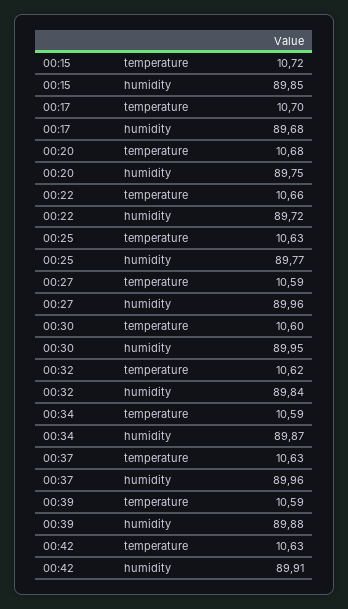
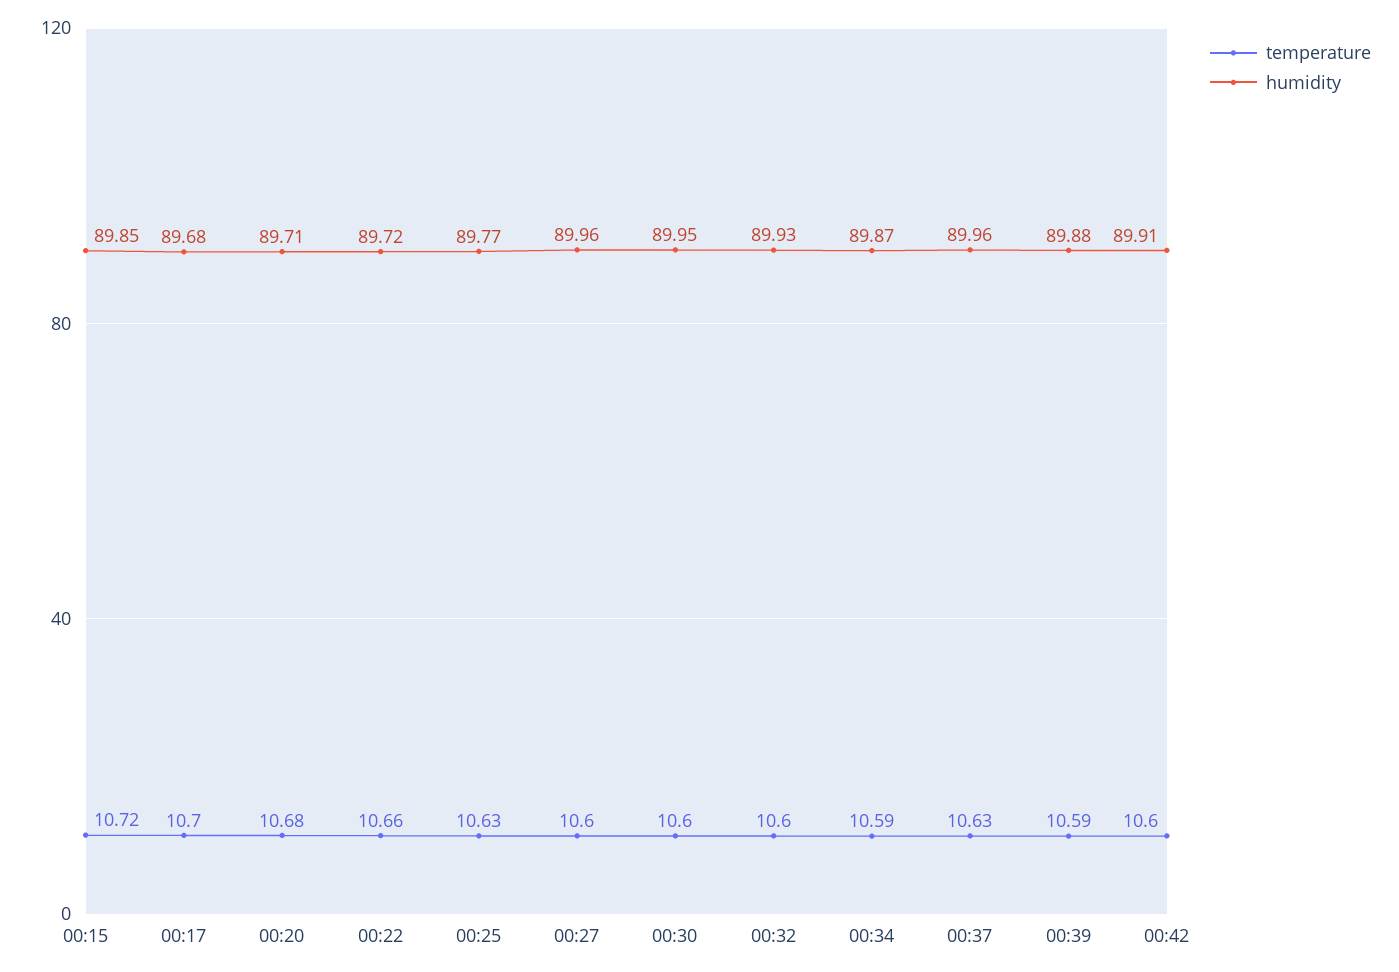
humidity, 00:20: 89.75 -> 89.71
temperature, 00:27: 10.59 -> 10.6
temperature, 00:32: 10.62 -> 10.6
humidity, 00:32: 89.84 -> 89.93
temperature, 00:42: 10.63 -> 10.6

